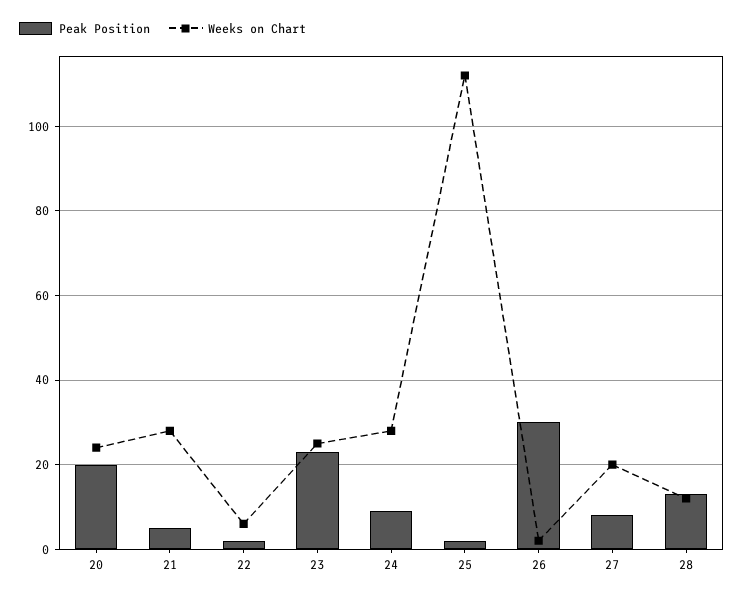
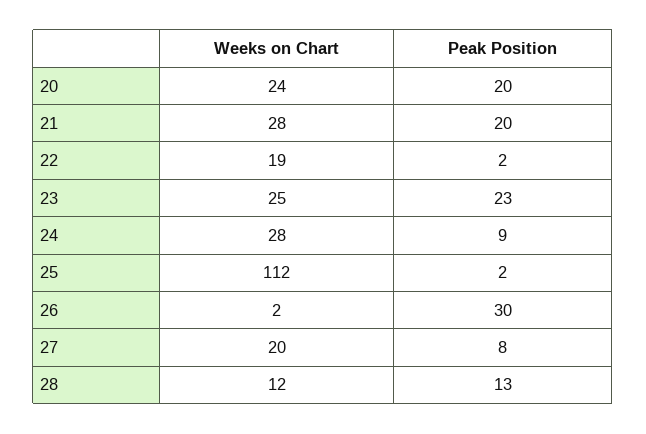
Peak Position, 21: 5 -> 20
Weeks on Chart, 22: 5 -> 19

